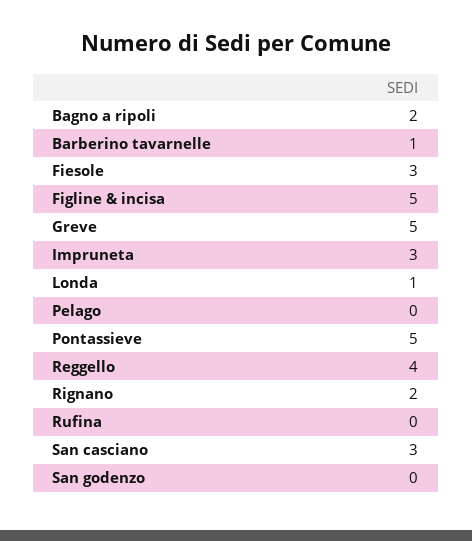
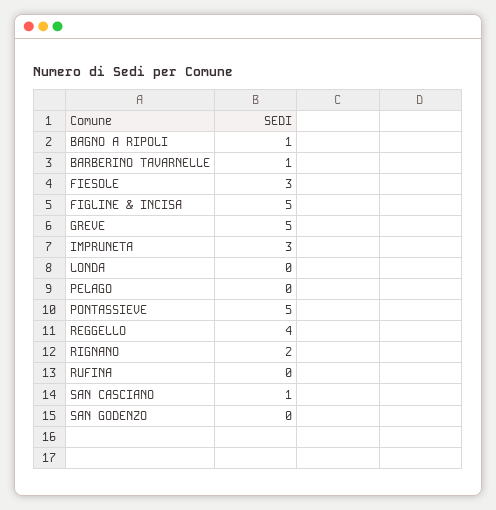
Bagno a ripoli: 2 -> 1
Londa: 1 -> 0
San casciano: 3 -> 1

